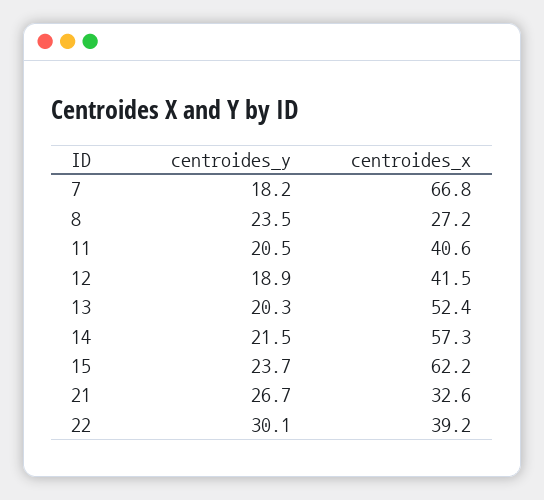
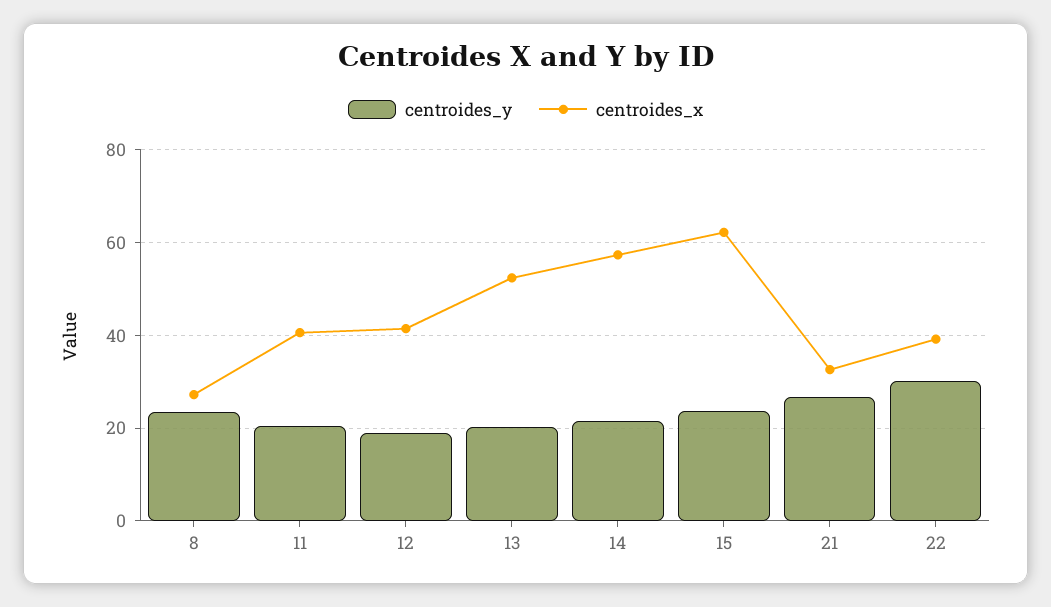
centroides_y, 7: 18.2 -> none
centroides_x, 7: 66.8 -> none

